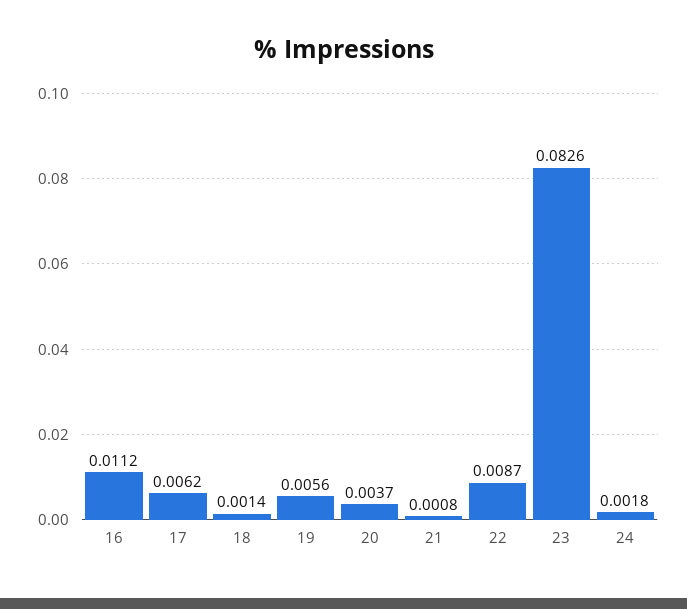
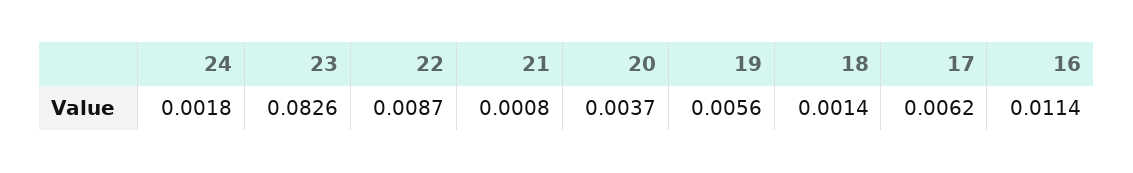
16: 0.0112 -> 0.0114

